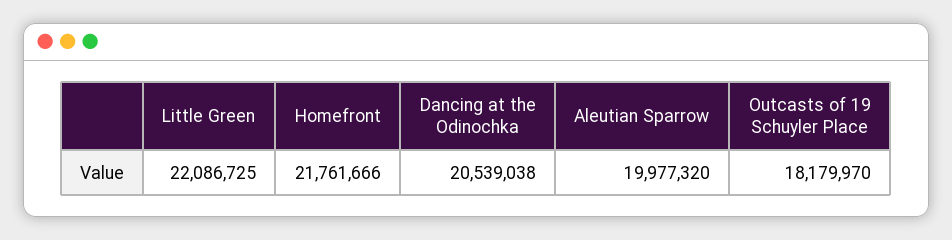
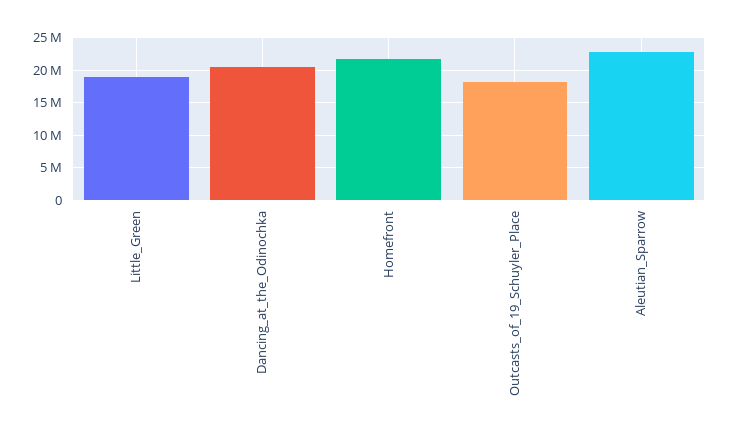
Little Green: 22086725 -> 19000000
Aleutian Sparrow: 19977320 -> 23000000

